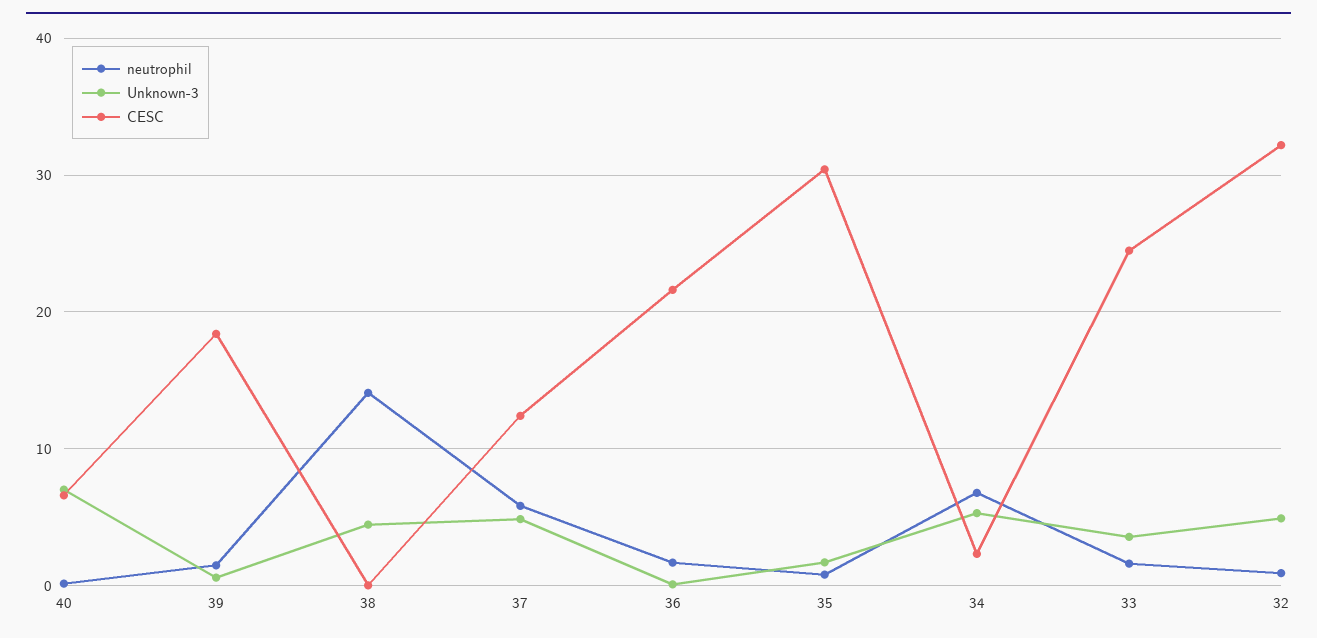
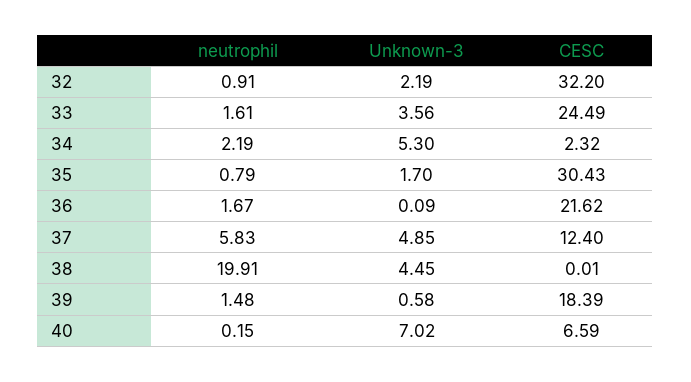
neutrophil, 38: 14 -> 19.91
neutrophil, 34: 7 -> 2.19
Unknown-3, 32: 5 -> 2.19

